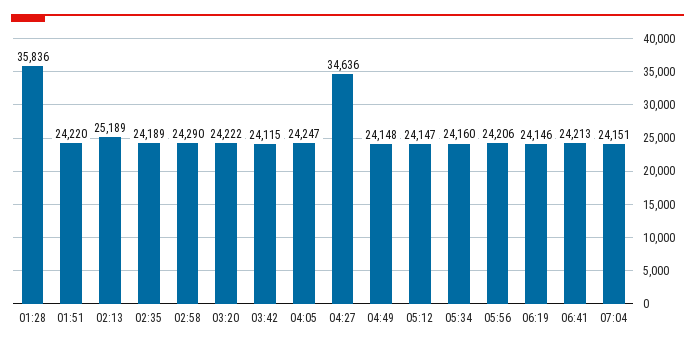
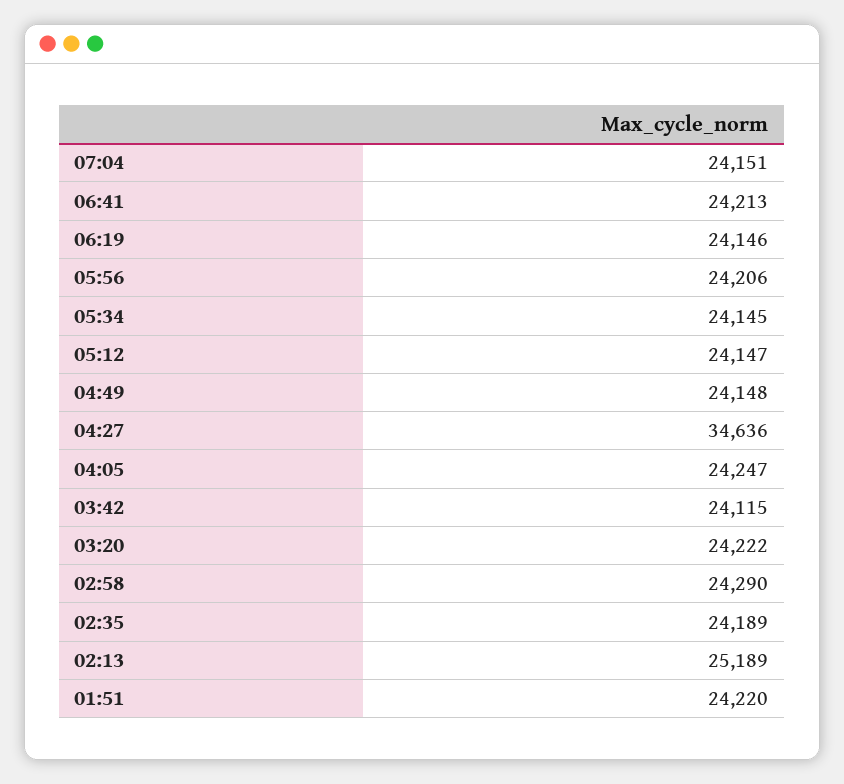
01:28: 35836 -> none
05:34: 24160 -> 24145

